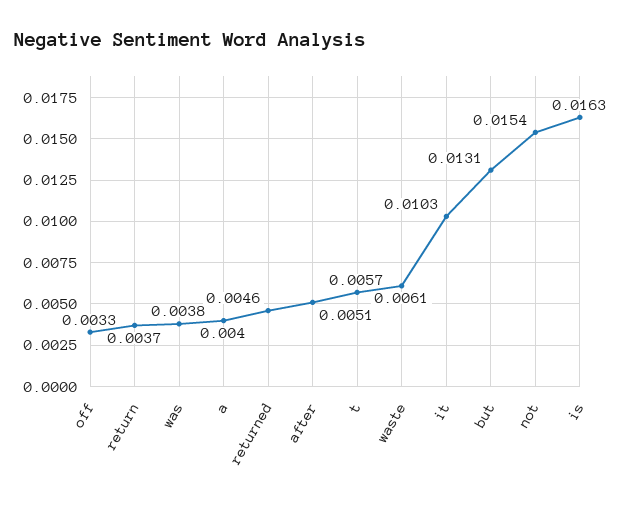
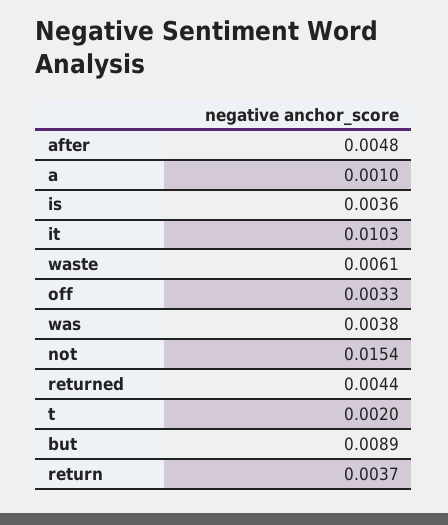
a: 0.004 -> 0.001
returned: 0.0046 -> 0.0044
after: 0.0051 -> 0.0048
t: 0.0057 -> 0.002
but: 0.0131 -> 0.0089
is: 0.0163 -> 0.0036

